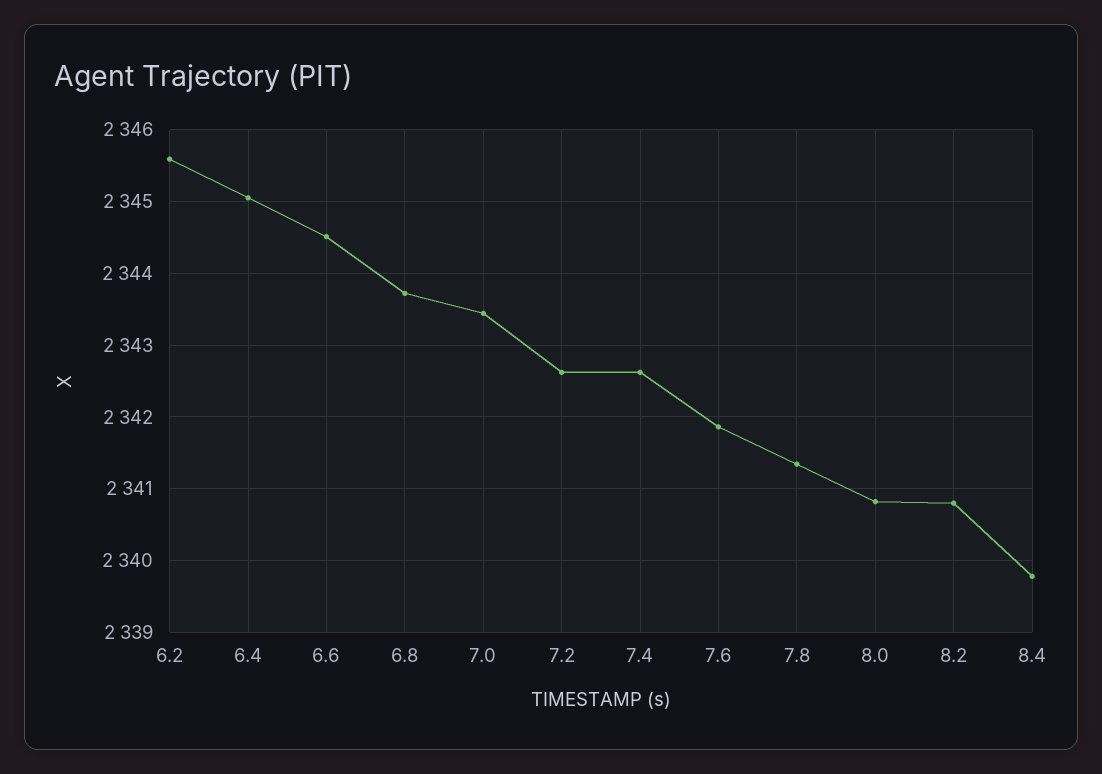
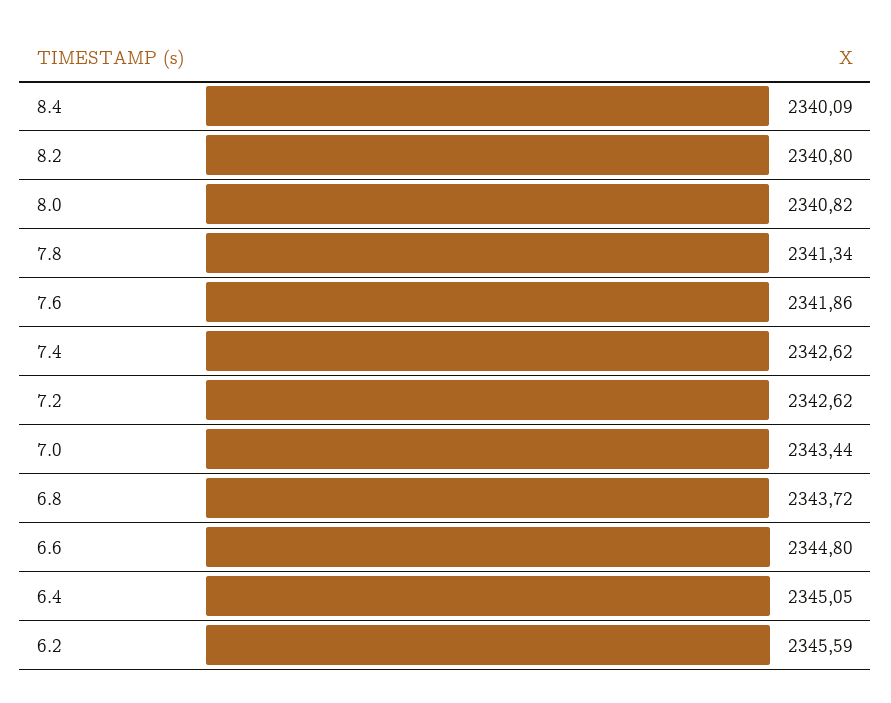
6.6: 2344.5 -> 2344.8
8.4: 2339.8 -> 2340.09

